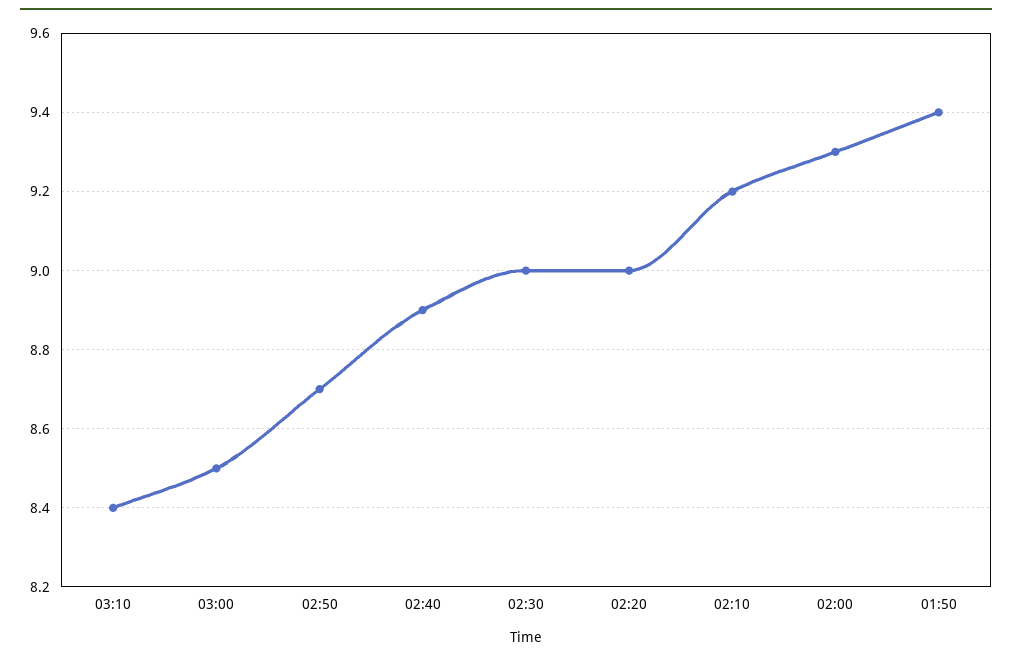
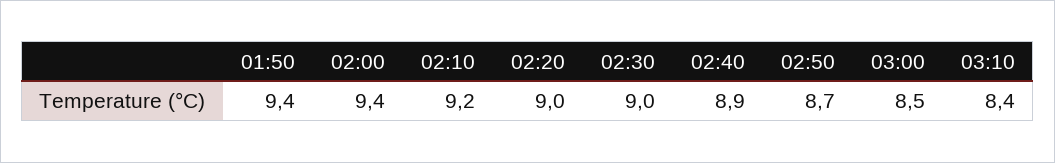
02:00: 9.3 -> 9.4

